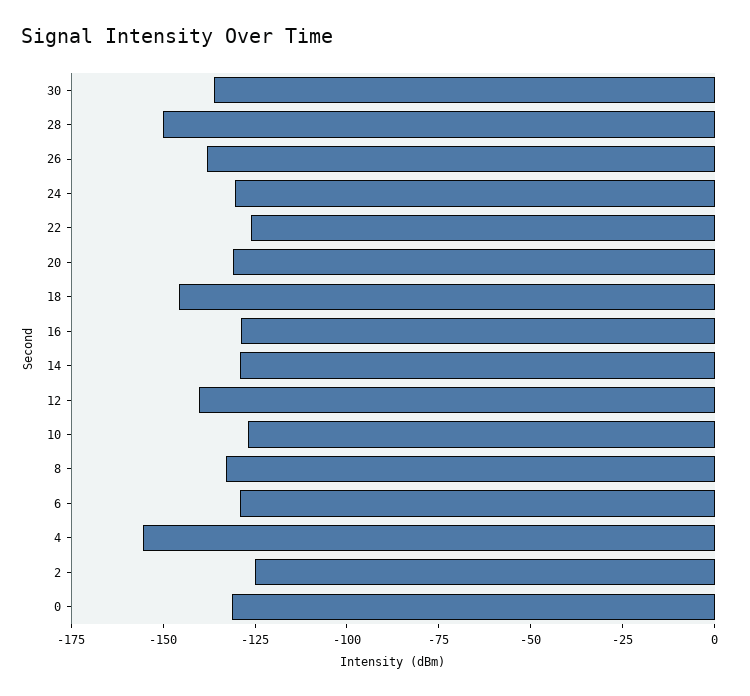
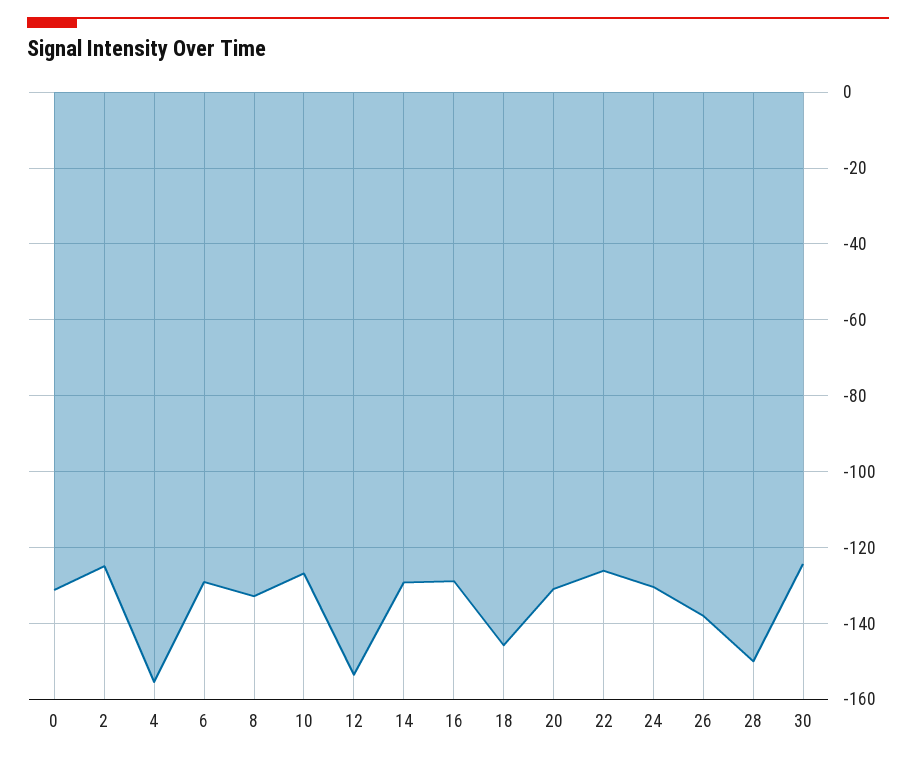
30: -135 -> -124
12: -140 -> -154

